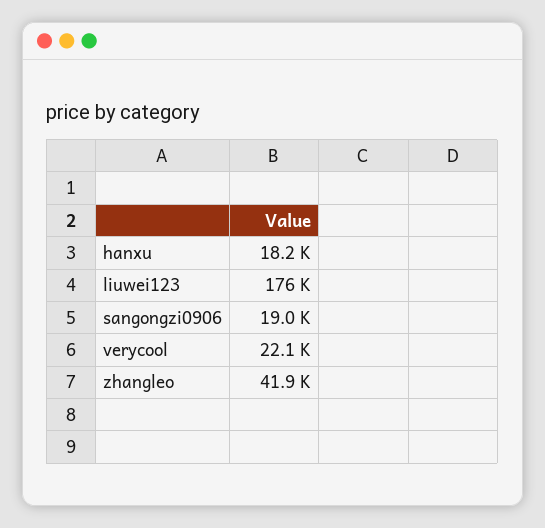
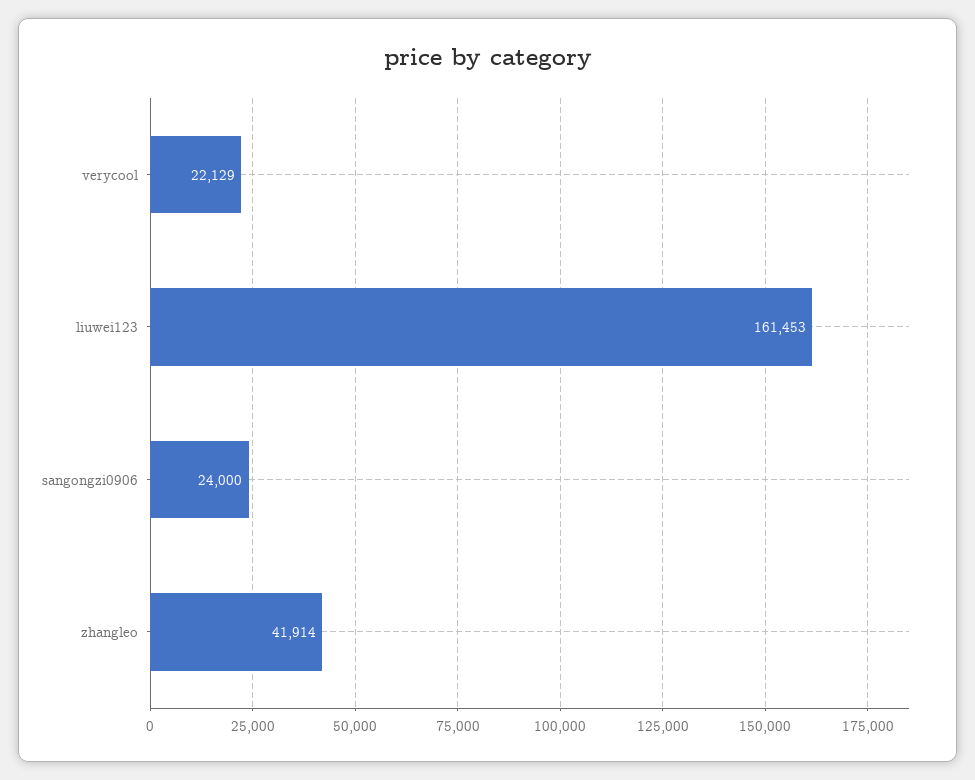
hanxu: 18200 -> none
liuwei123: 176000 -> 161453
sangongzi0906: 19000 -> 24000

